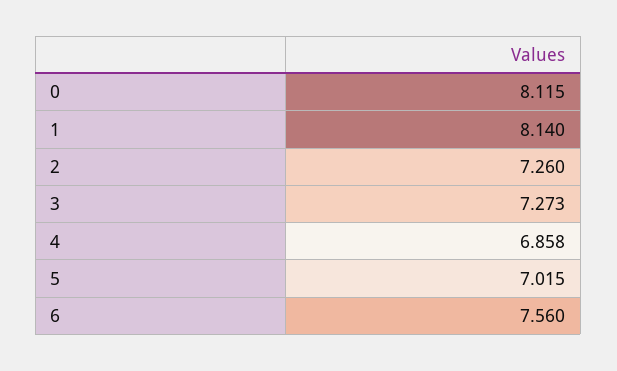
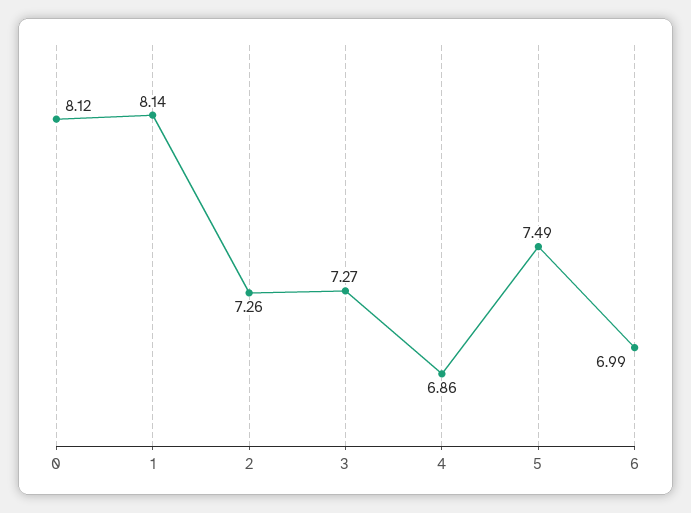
5: 7.015 -> 7.49
6: 7.56 -> 6.99

